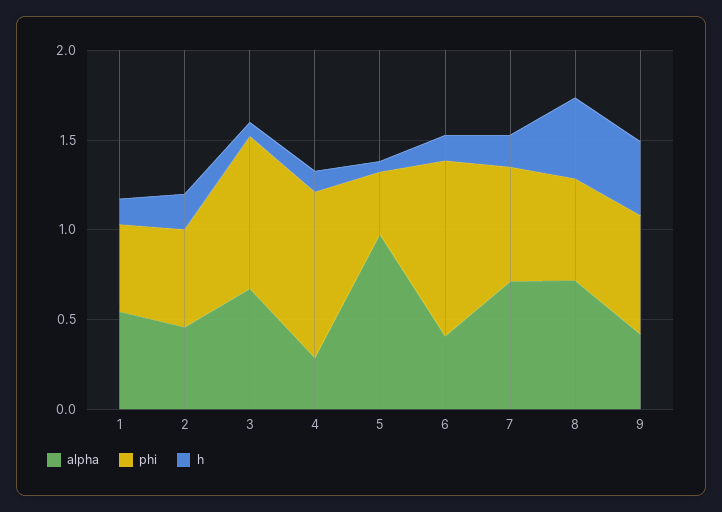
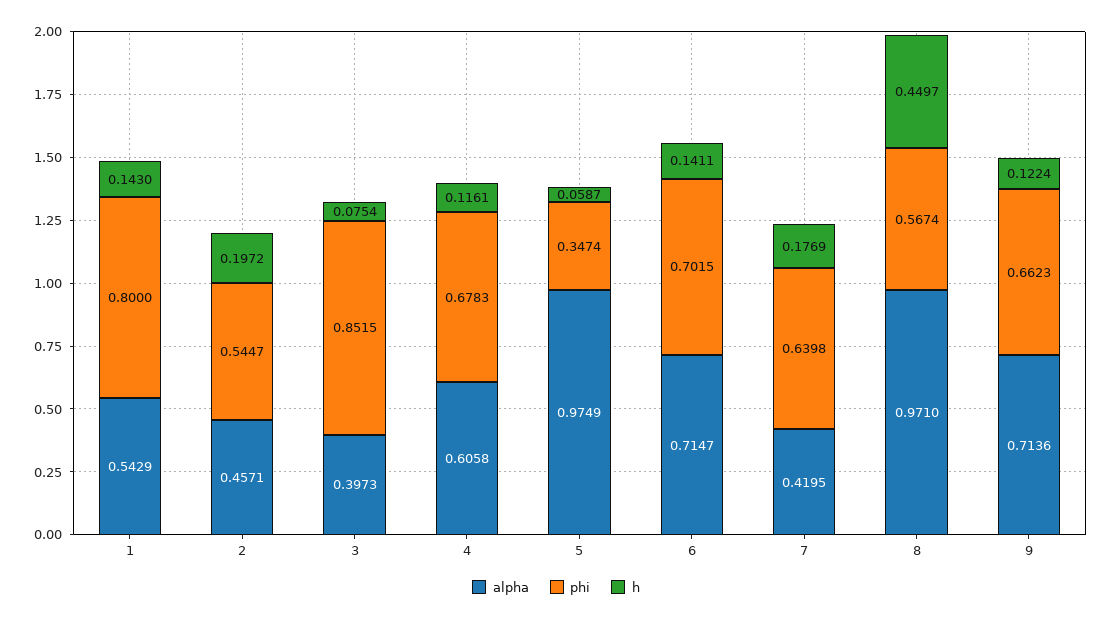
phi, 1: 0.5 -> 0.8
alpha, 3: 0.7 -> 0.3973
alpha, 4: 0.3 -> 0.6058
phi, 4: 0.9 -> 0.6783
alpha, 6: 0.4 -> 0.7147
phi, 6: 1 -> 0.7015
alpha, 7: 0.7 -> 0.4195
alpha, 8: 0.7 -> 0.971
alpha, 9: 0.4 -> 0.7136
h, 9: 0.4 -> 0.1224

